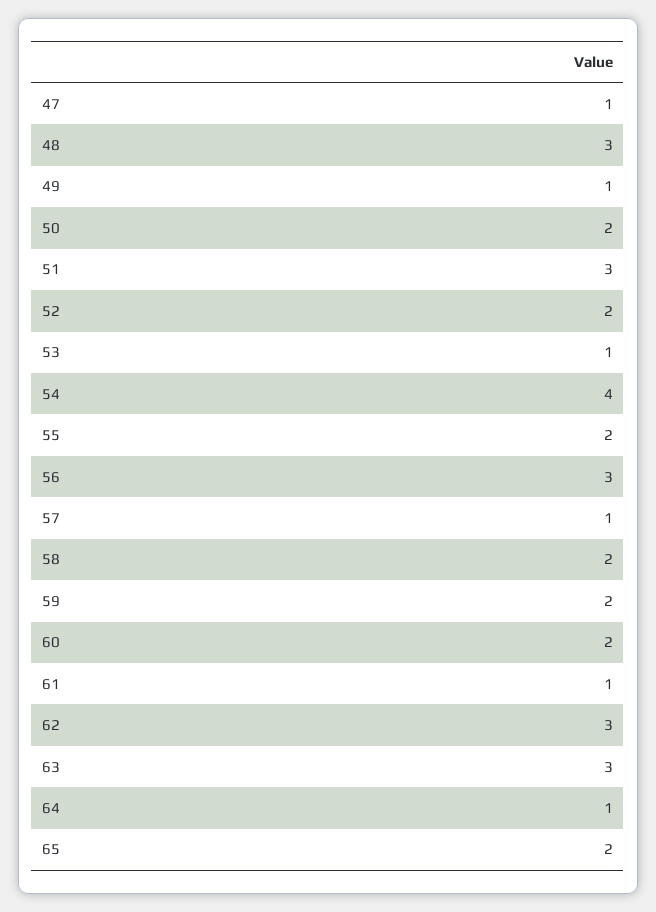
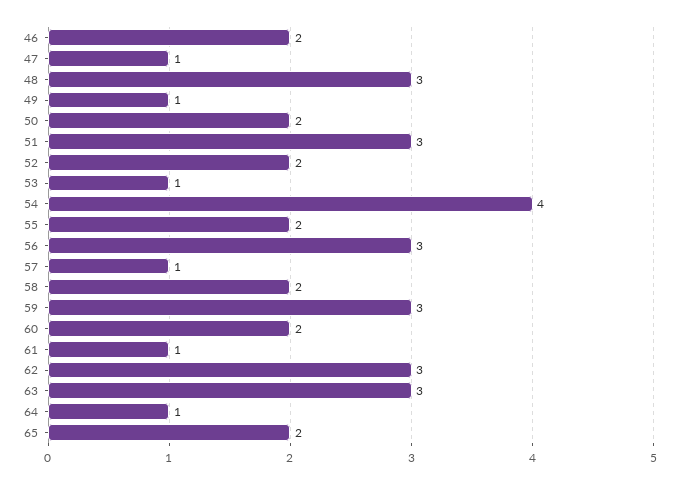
59: 2 -> 3
46: none -> 2

